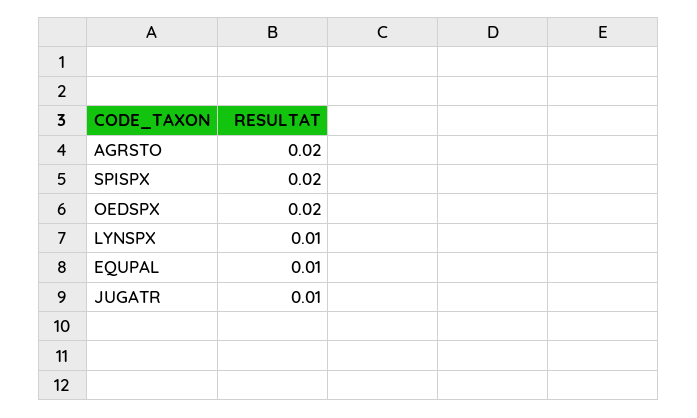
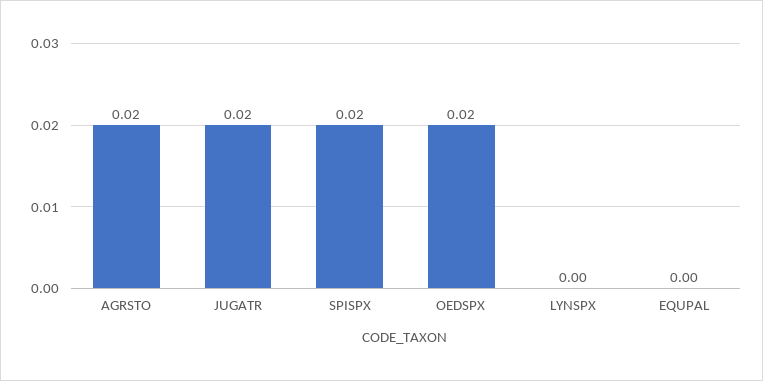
LYNSPX: 0.01 -> 0
EQUPAL: 0.01 -> 0
JUGATR: 0.01 -> 0.02

